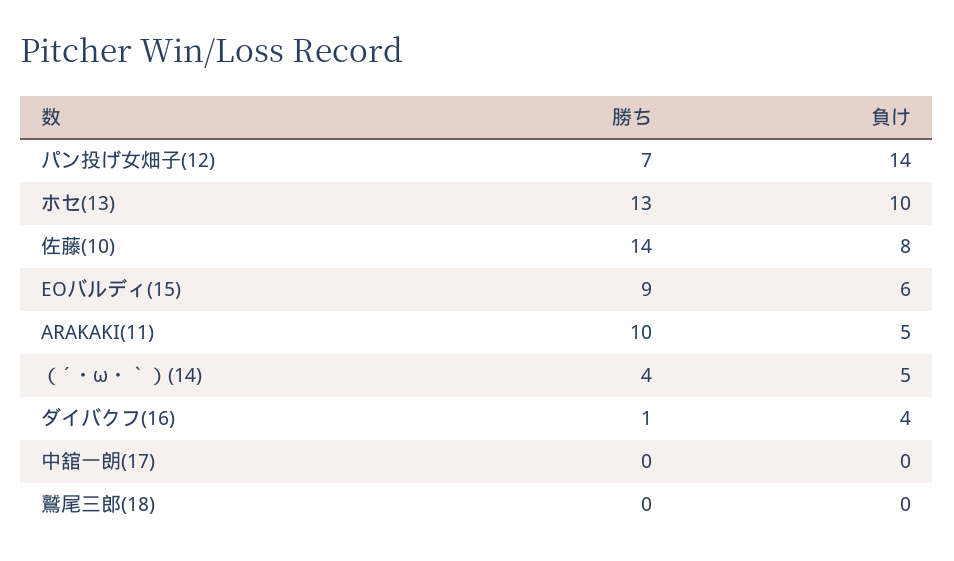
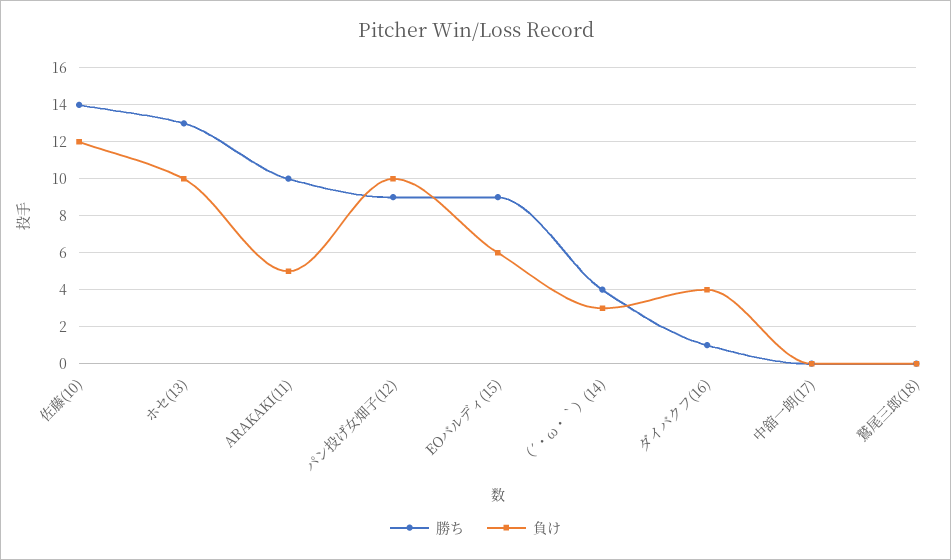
勝ち, パン投げ女畑子(12): 7 -> 9
負け, パン投げ女畑子(12): 14 -> 10
負け, 佐藤(10): 8 -> 12
負け, （´・ω・｀）(14): 5 -> 3

